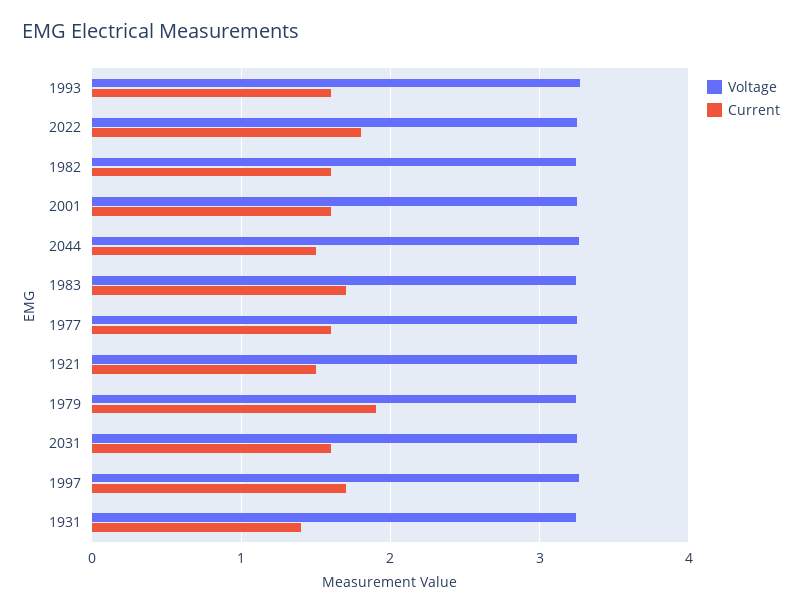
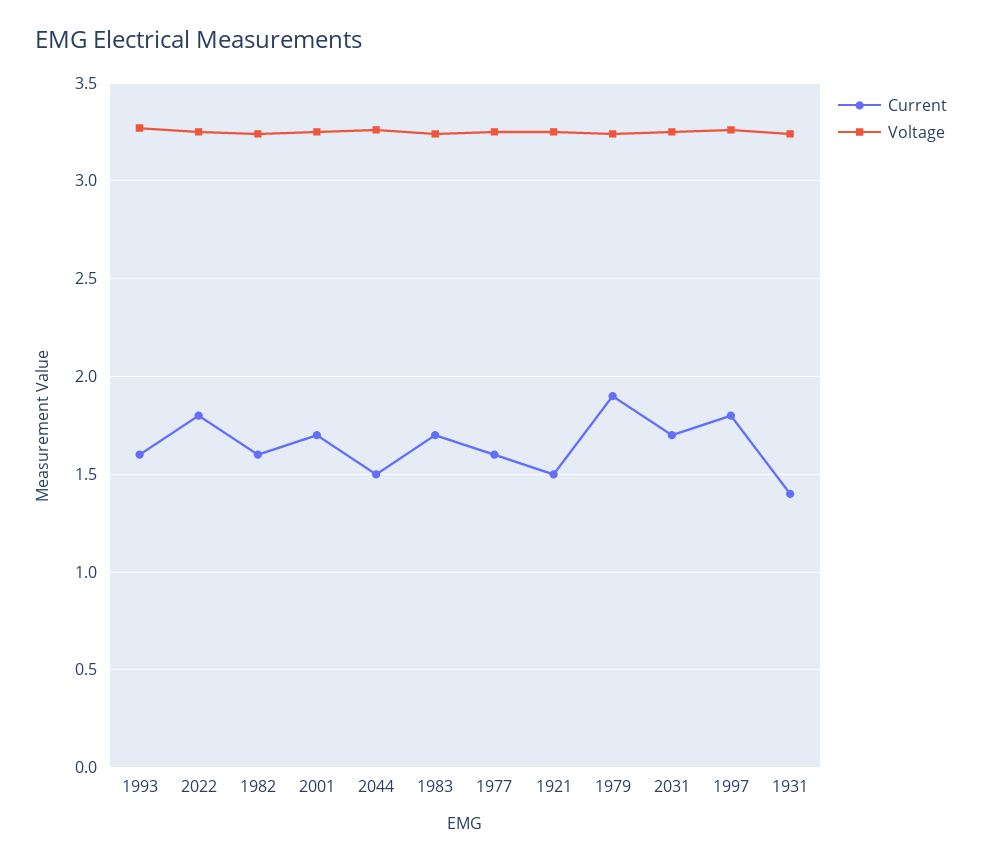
Current, 2001: 1.6 -> 1.7
Current, 2031: 1.6 -> 1.7
Current, 1997: 1.7 -> 1.8

